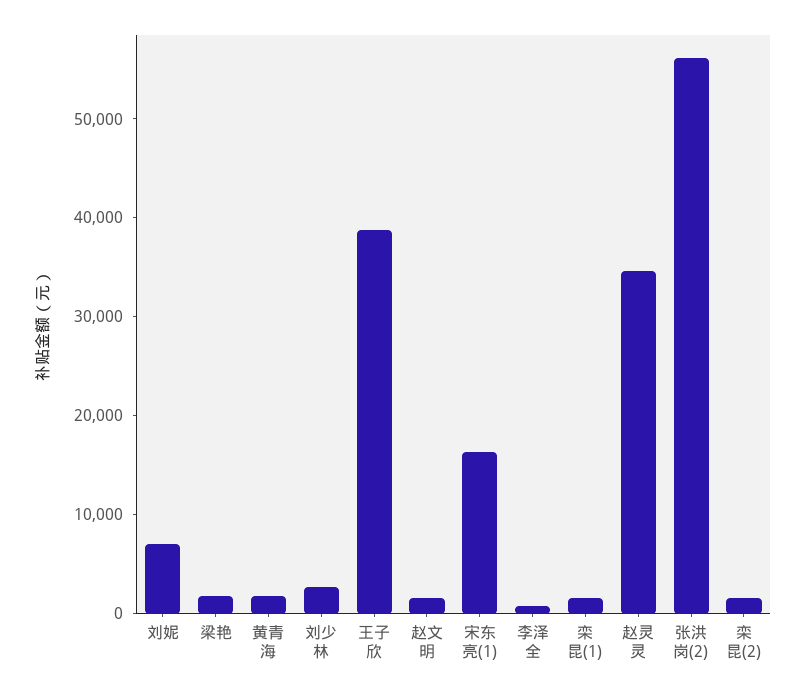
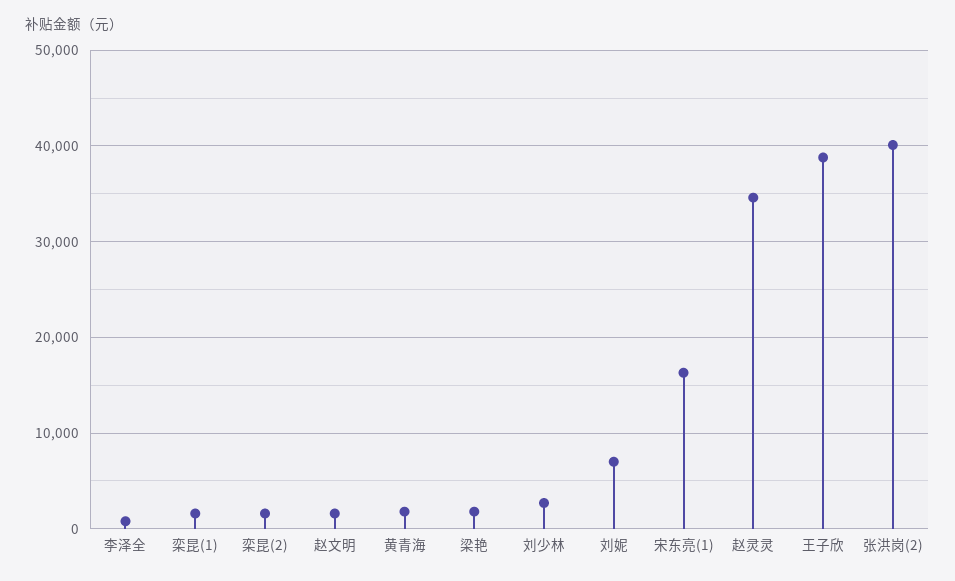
张洪岗(2): 56000 -> 40000

